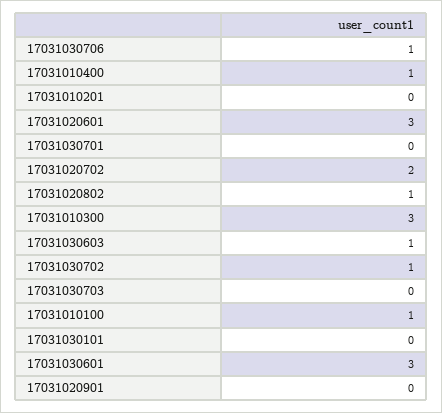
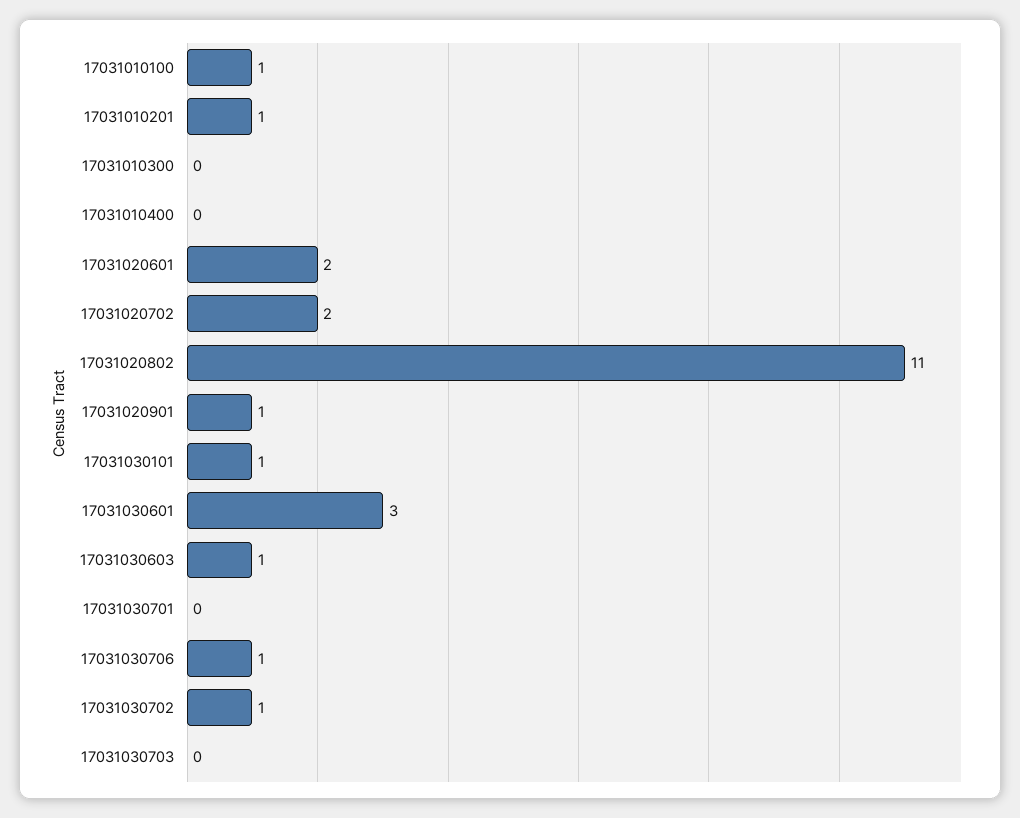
17031010400: 1 -> 0
17031010201: 0 -> 1
17031020601: 3 -> 2
17031020802: 1 -> 11
17031010300: 3 -> 0
17031030101: 0 -> 1
17031020901: 0 -> 1

